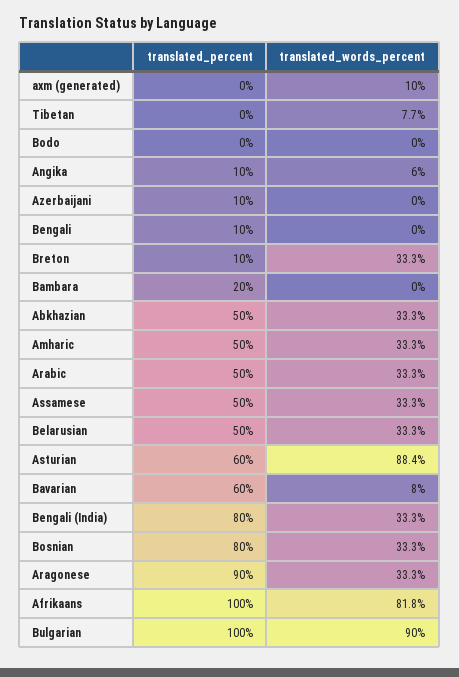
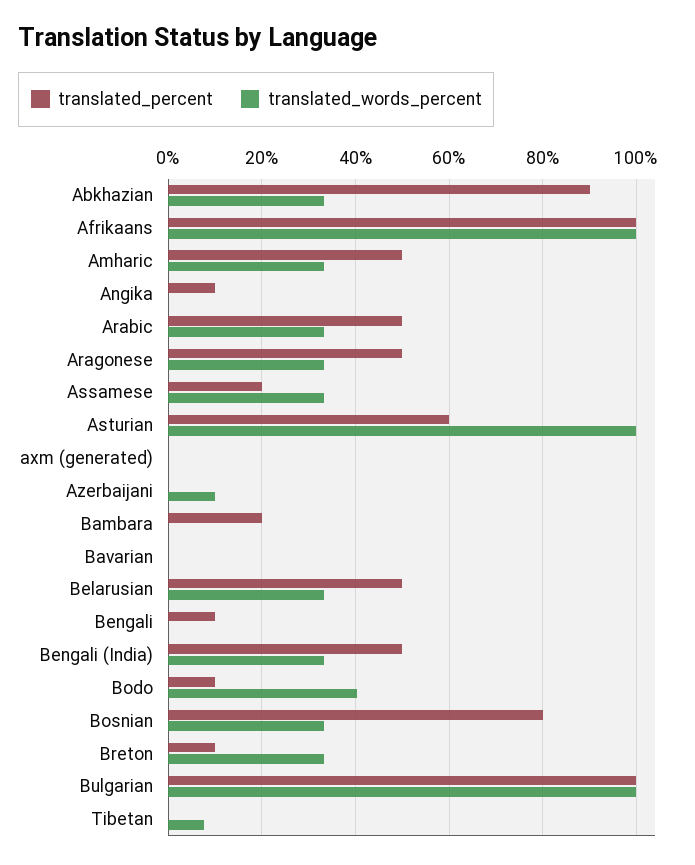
translated_words_percent, axm (generated): 10 -> 0
translated_percent, Bodo: 0 -> 10
translated_words_percent, Bodo: 0 -> 40
translated_words_percent, Angika: 6 -> 0
translated_percent, Azerbaijani: 10 -> 0
translated_words_percent, Azerbaijani: 0 -> 10
translated_percent, Abkhazian: 50 -> 90
translated_percent, Assamese: 50 -> 20
translated_words_percent, Asturian: 88.4 -> 100
translated_percent, Bavarian: 60 -> 0
translated_words_percent, Bavarian: 8 -> 0
translated_percent, Bengali (India): 80 -> 50
translated_percent, Aragonese: 90 -> 50
translated_words_percent, Afrikaans: 81.8 -> 100
translated_words_percent, Bulgarian: 90 -> 100

